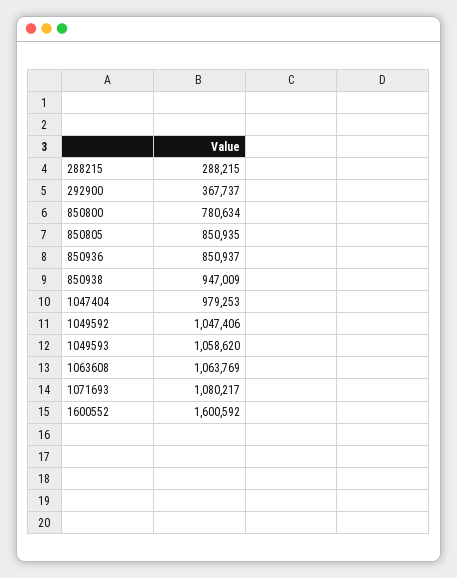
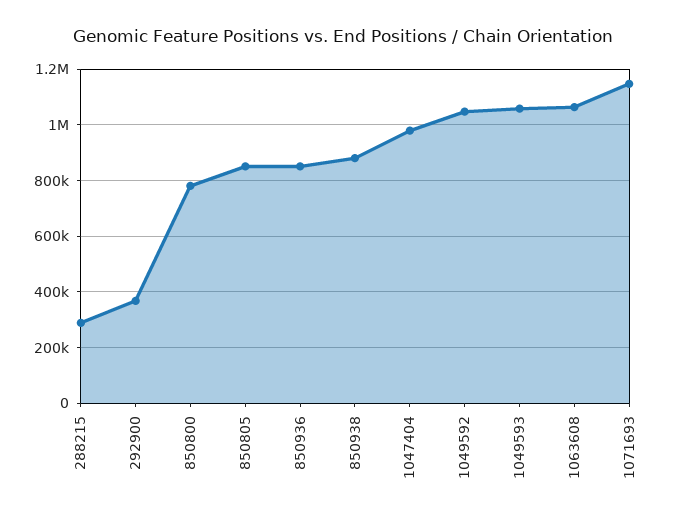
850938: 947009 -> 875000
1071693: 1080217 -> 1150000
1600552: 1600592 -> none

